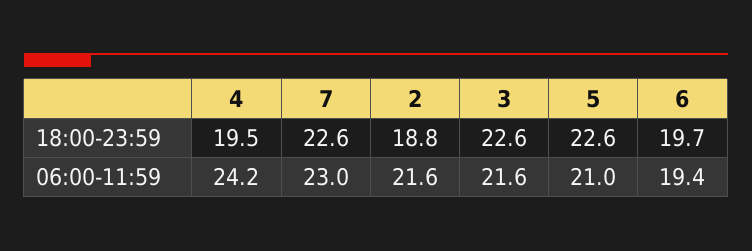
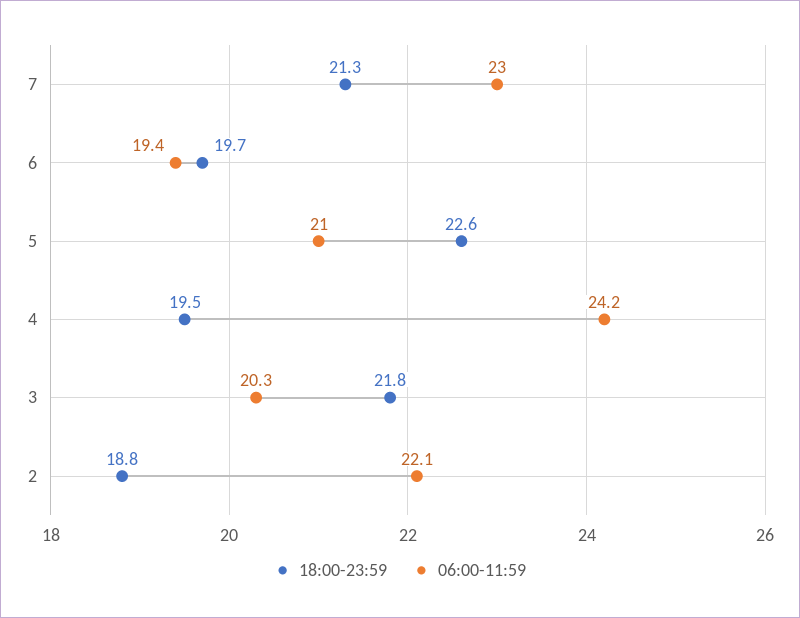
18:00-23:59, 7: 22.6 -> 21.3
18:00-23:59, 3: 22.6 -> 21.8
06:00-11:59, 2: 21.6 -> 22.1
06:00-11:59, 3: 21.6 -> 20.3

